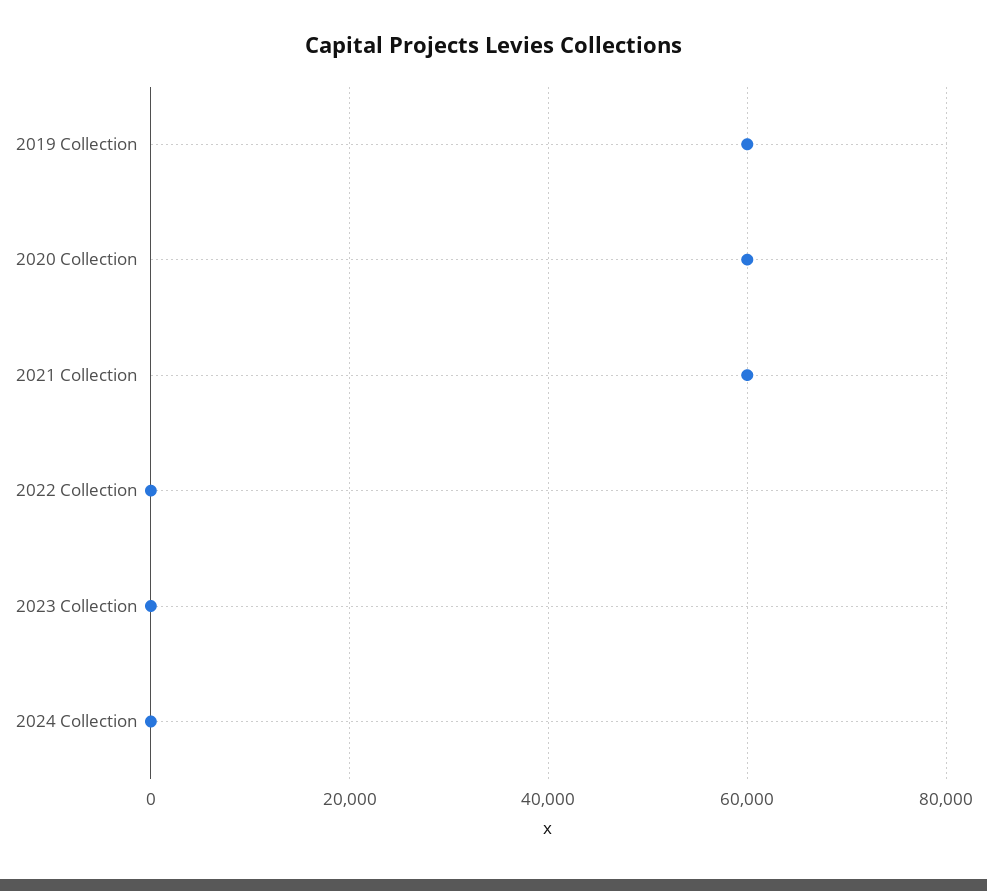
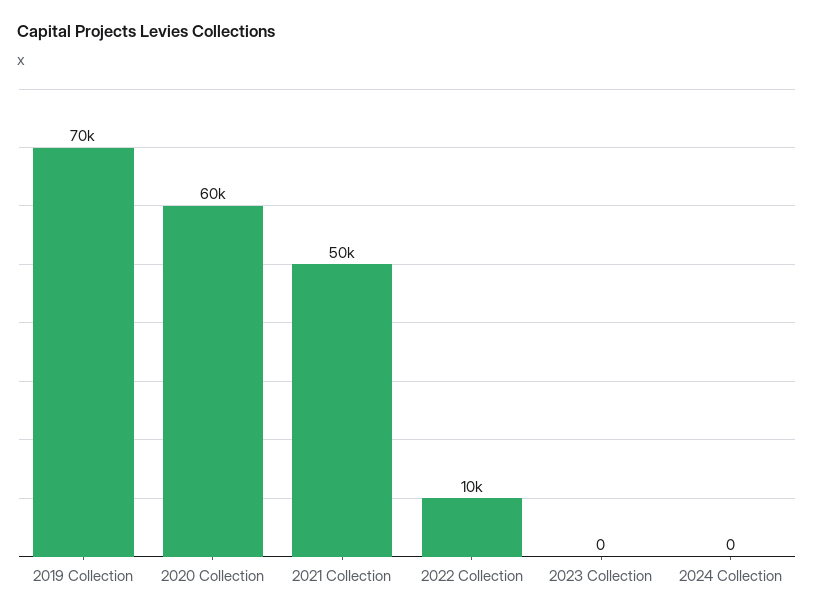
2019 Collection: 60000 -> 70000
2021 Collection: 60000 -> 50000
2022 Collection: 0 -> 10000

